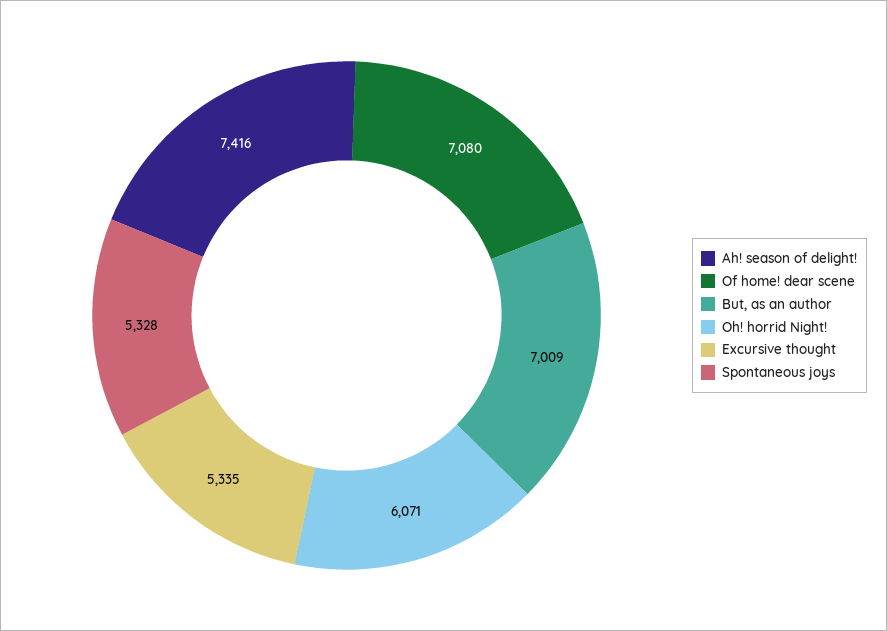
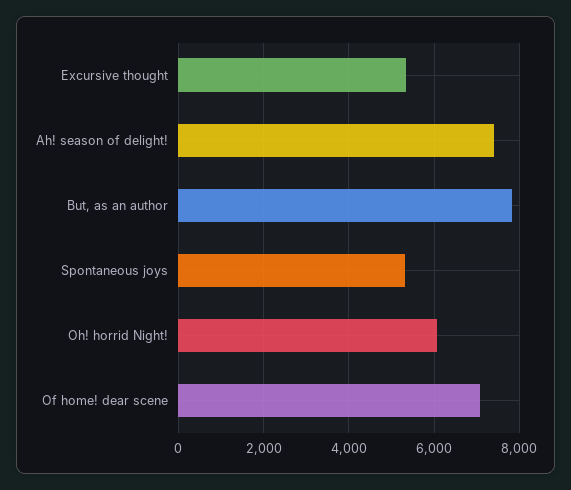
But, as an author: 7009 -> 7800

